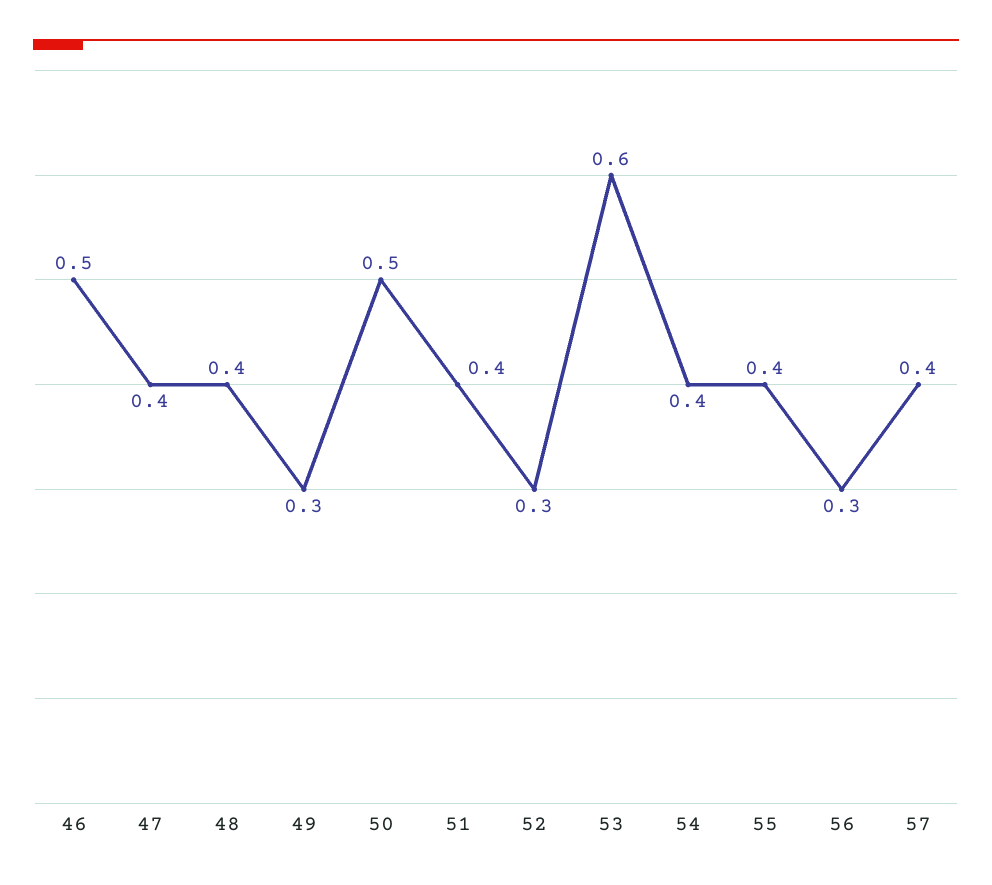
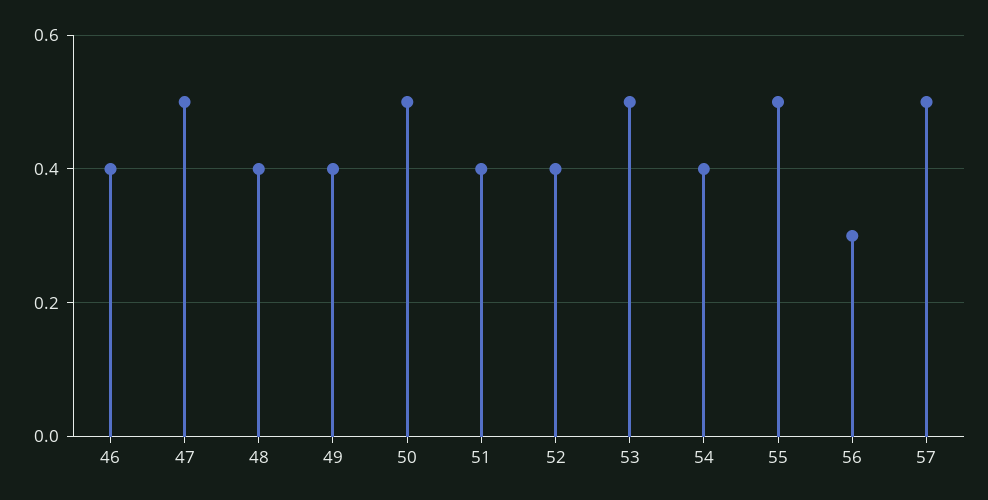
46: 0.5 -> 0.4
47: 0.4 -> 0.5
49: 0.3 -> 0.4
52: 0.3 -> 0.4
53: 0.6 -> 0.5
55: 0.4 -> 0.5
57: 0.4 -> 0.5

